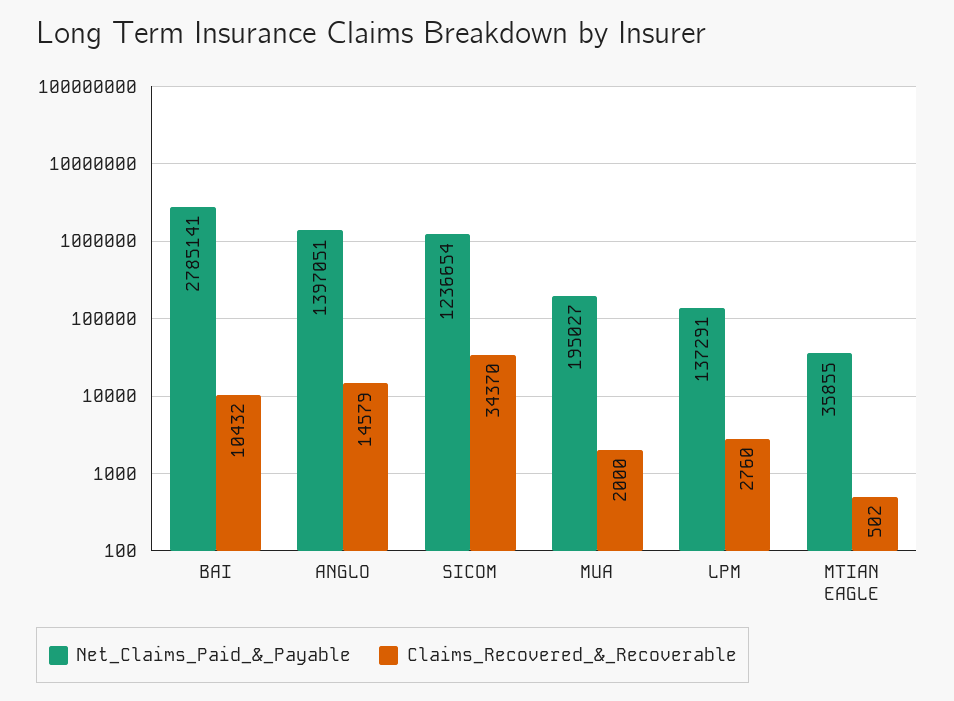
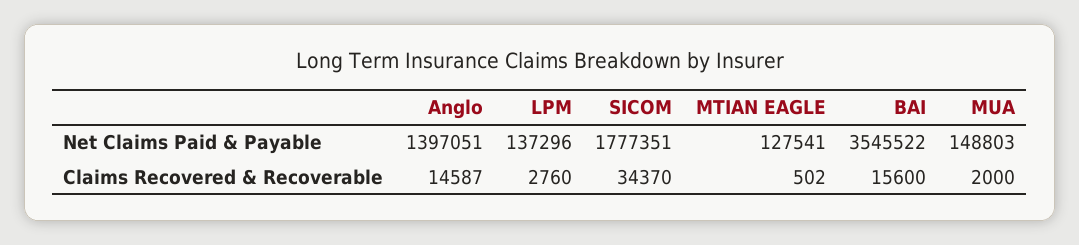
Net_Claims_Paid_&_Payable, BAI: 2785141 -> 3545522
Claims_Recovered_&_Recoverable, BAI: 10432 -> 15600
Claims_Recovered_&_Recoverable, ANGLO: 14579 -> 14587
Net_Claims_Paid_&_Payable, SICOM: 1236654 -> 1777351
Net_Claims_Paid_&_Payable, MUA: 195027 -> 148803
Net_Claims_Paid_&_Payable, LPM: 137291 -> 137296
Net_Claims_Paid_&_Payable, MTIAN EAGLE: 35855 -> 127541

